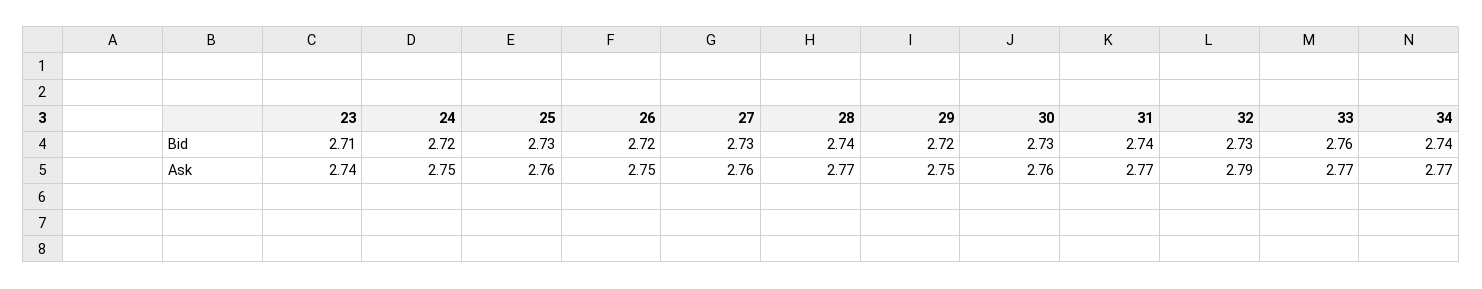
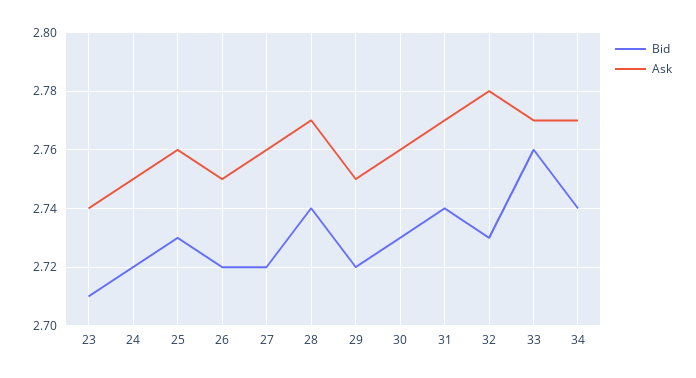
Bid, 27: 2.73 -> 2.72
Ask, 32: 2.79 -> 2.78

